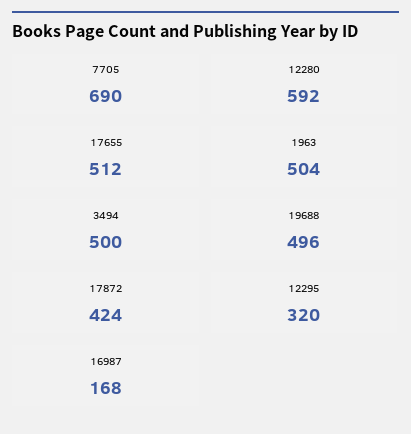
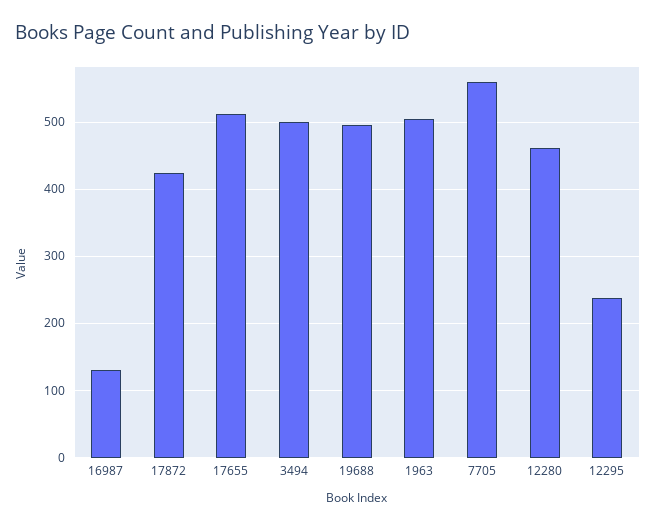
7705: 690 -> 560
12280: 592 -> 460
12295: 320 -> 240
16987: 168 -> 130

